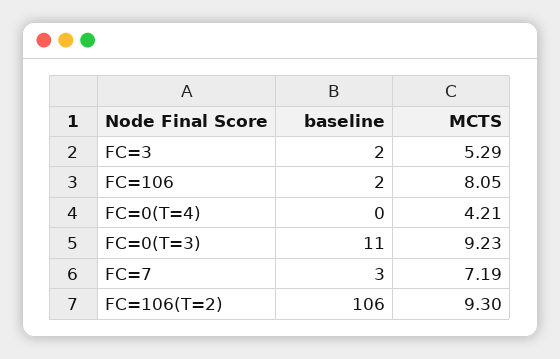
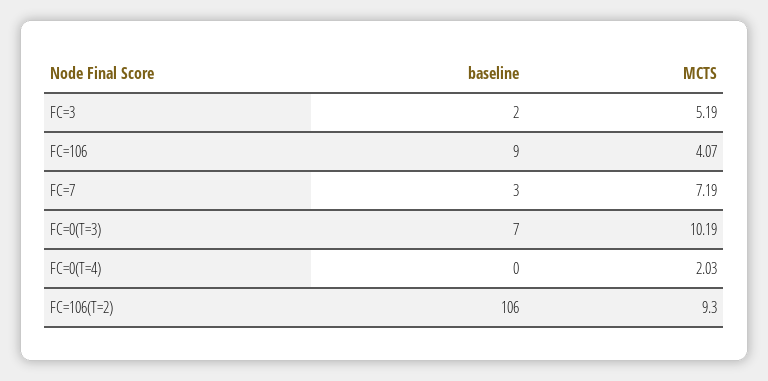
MCTS, FC=3: 5.29 -> 5.19
baseline, FC=106: 2 -> 9
MCTS, FC=106: 8.05 -> 4.07
MCTS, FC=0(T=4): 4.21 -> 2.03
baseline, FC=0(T=3): 11 -> 7
MCTS, FC=0(T=3): 9.23 -> 10.19

